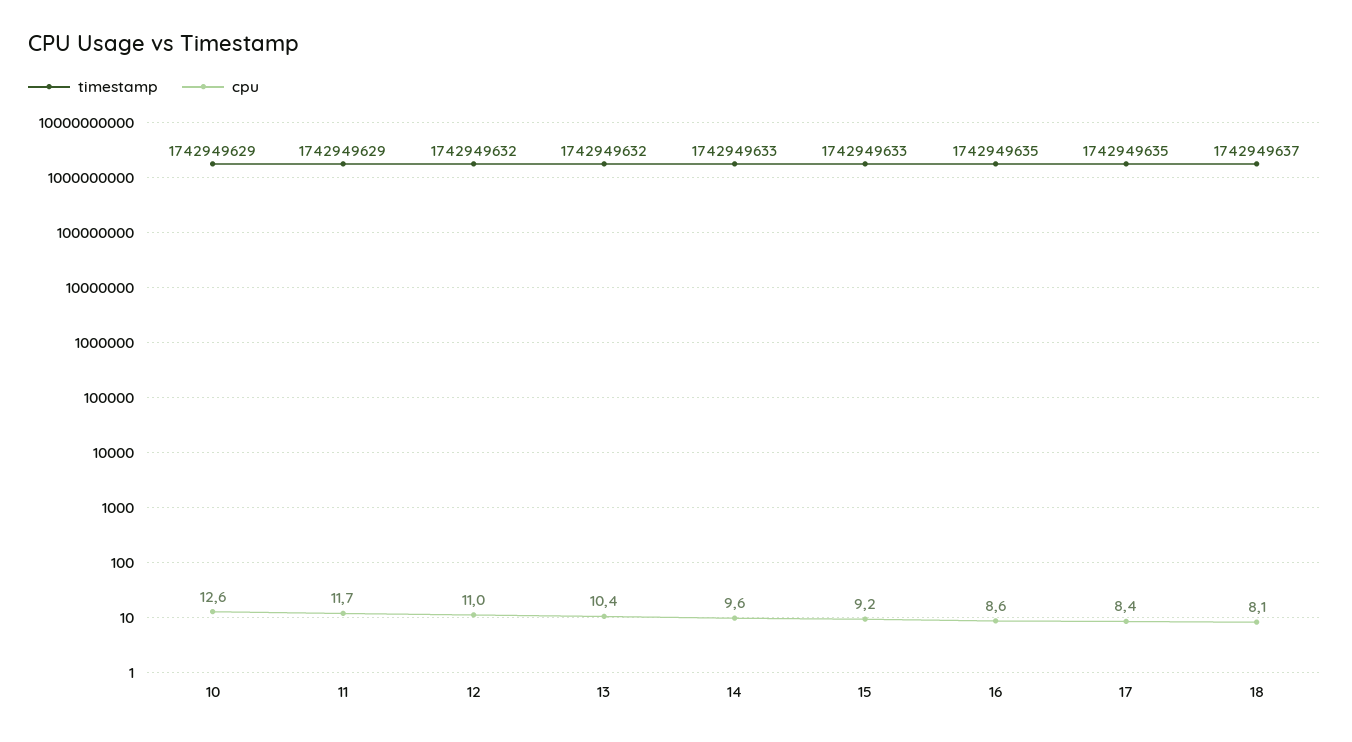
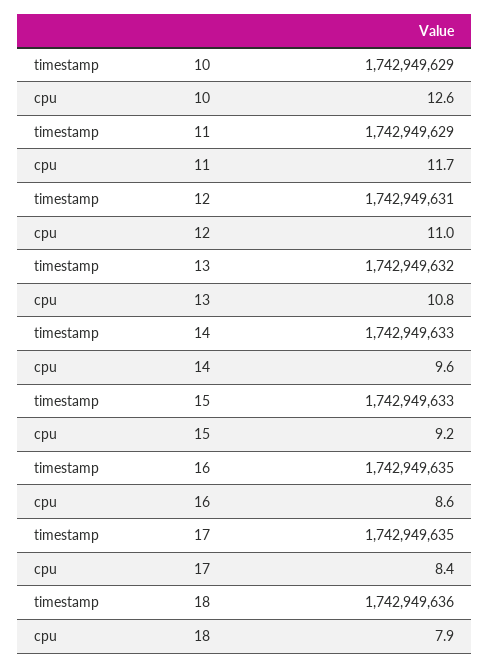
timestamp, 12: 1742949632 -> 1742949631
cpu, 13: 10.4 -> 10.8
timestamp, 18: 1742949637 -> 1742949636
cpu, 18: 8.1 -> 7.9

